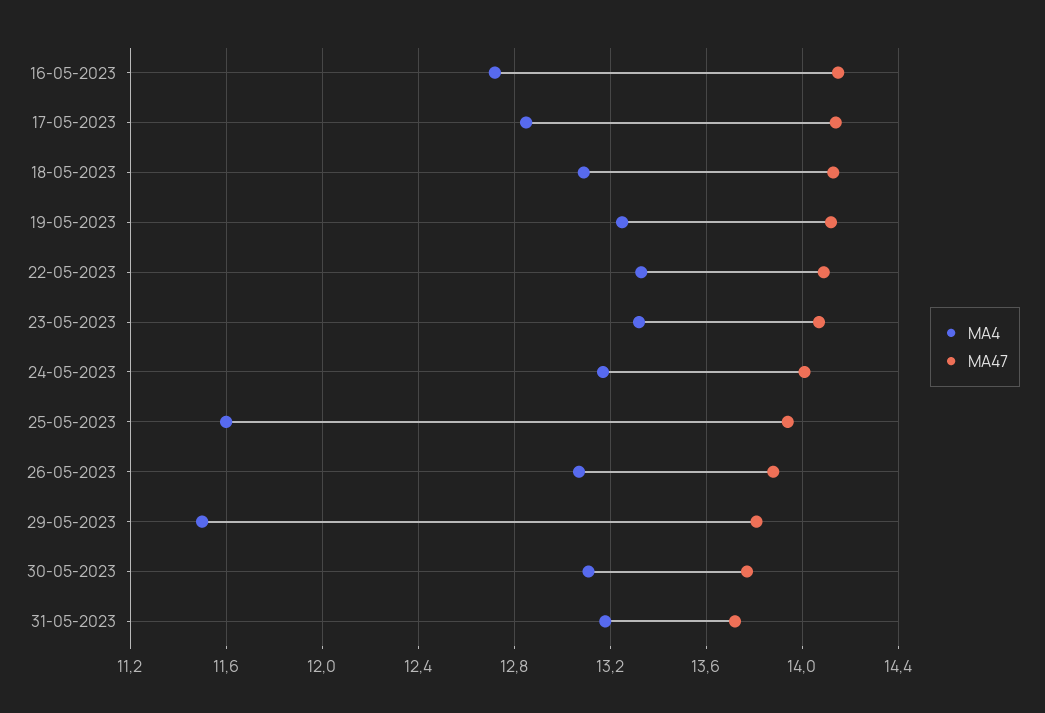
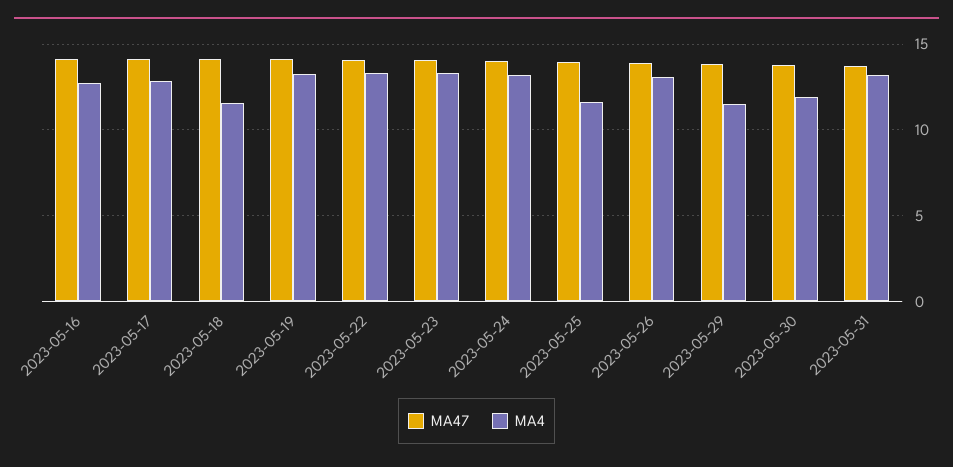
MA4, 18-05-2023: 13.1 -> 11.5
MA4, 30-05-2023: 13.1 -> 12

